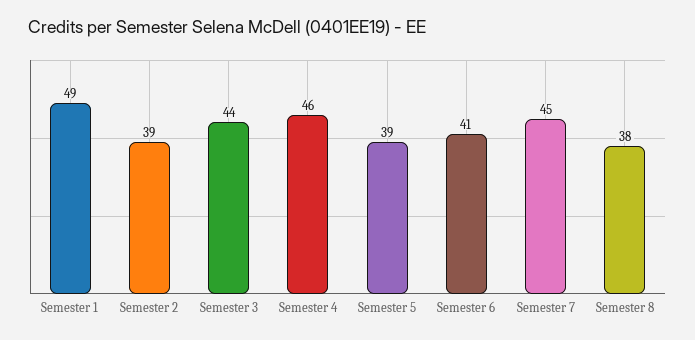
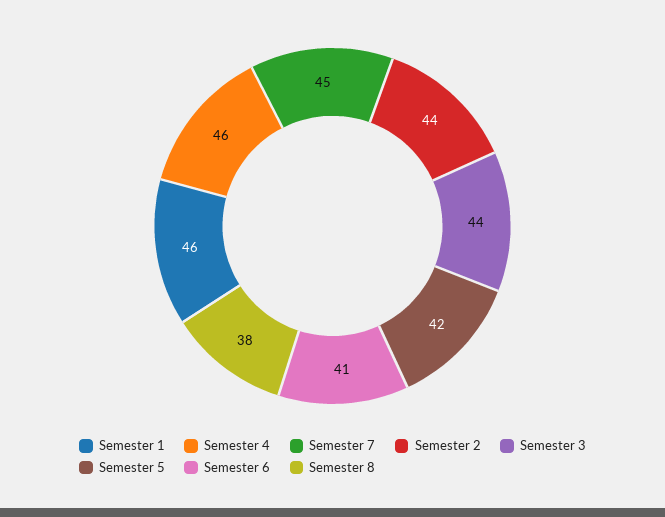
Semester 1: 49 -> 46
Semester 2: 39 -> 44
Semester 5: 39 -> 42

